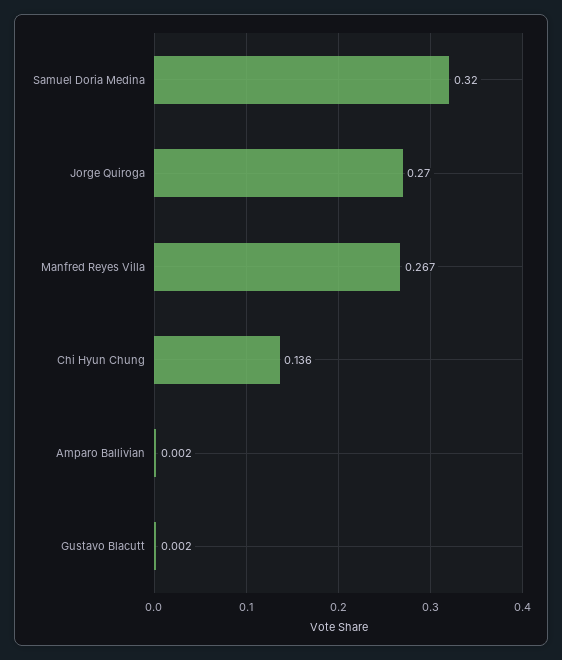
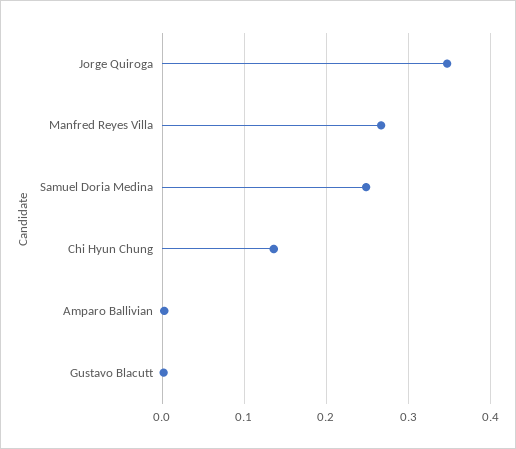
Samuel Doria Medina: 0.32 -> 0.25
Jorge Quiroga: 0.27 -> 0.35

